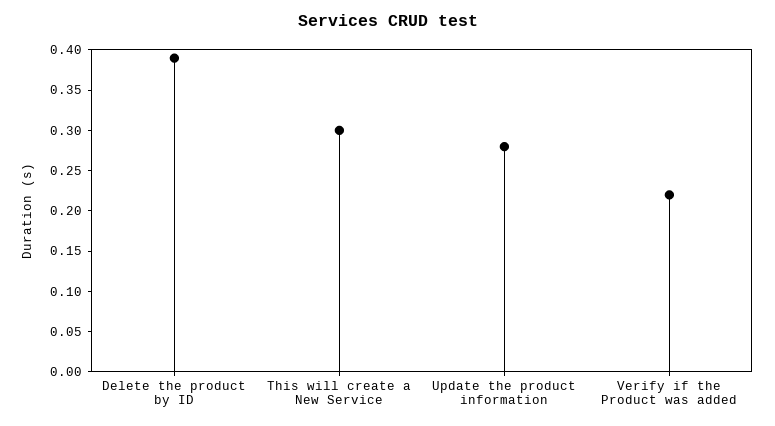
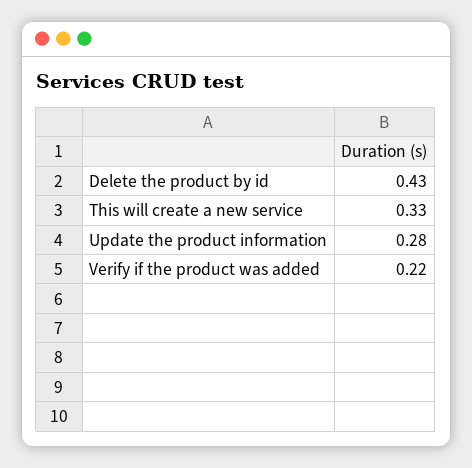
Delete the product by ID: 0.39 -> 0.43
This will create a New Service: 0.3 -> 0.33

